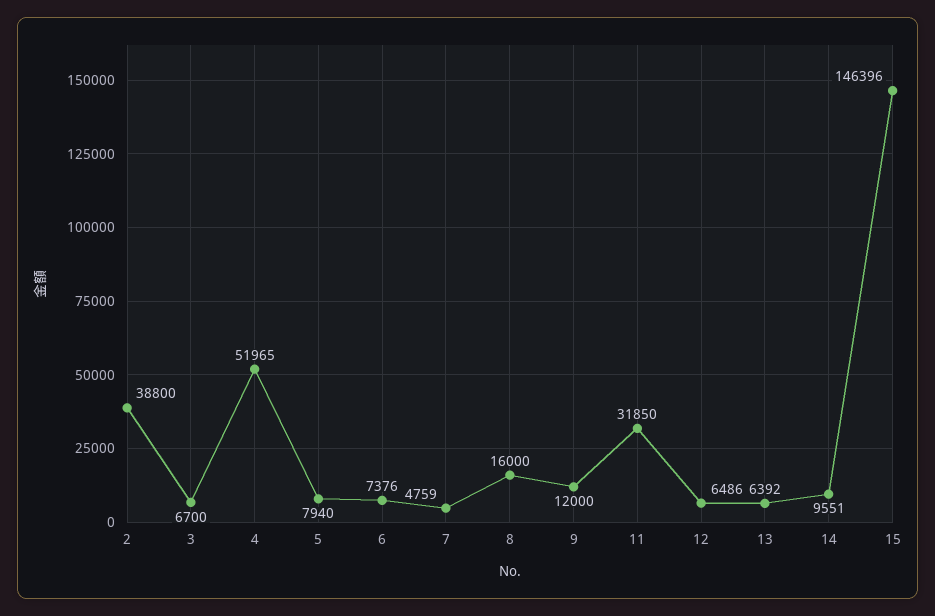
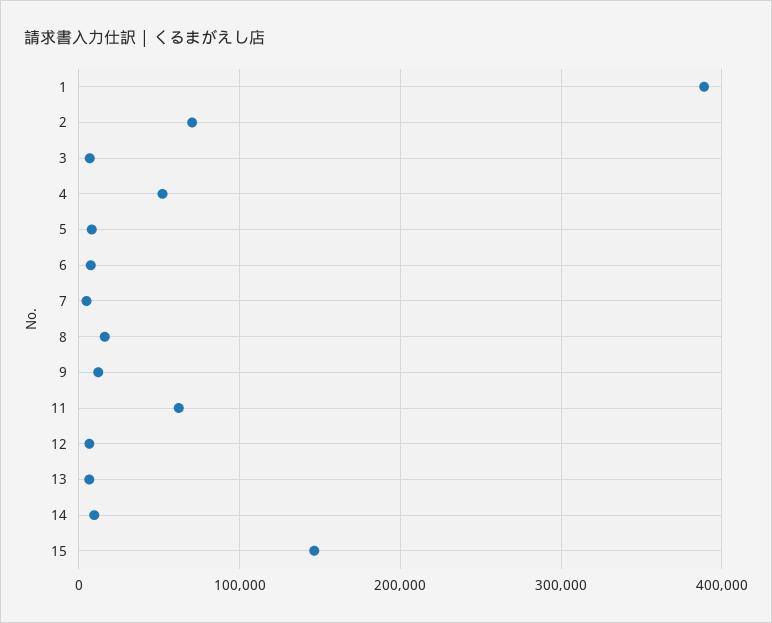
2: 38800 -> 70000
11: 31850 -> 60000
1: none -> 390000

